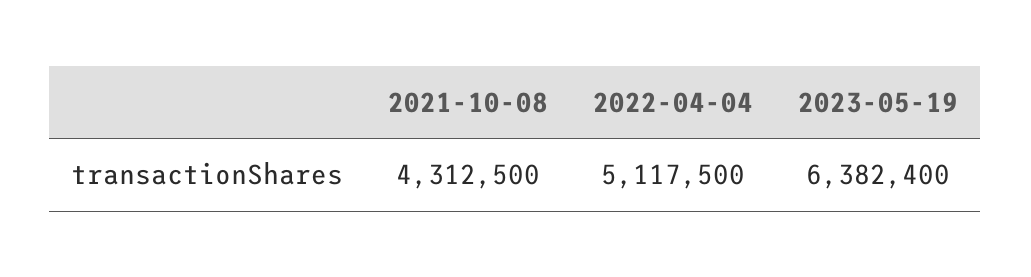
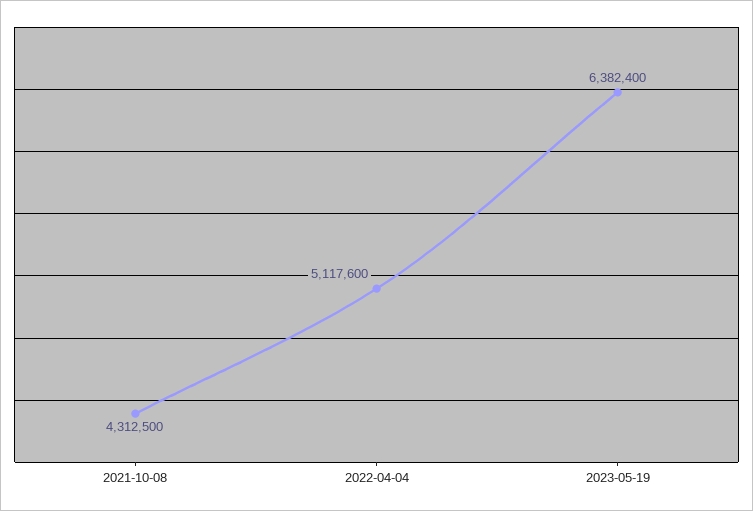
2022-04-04: 5117500 -> 5117600

